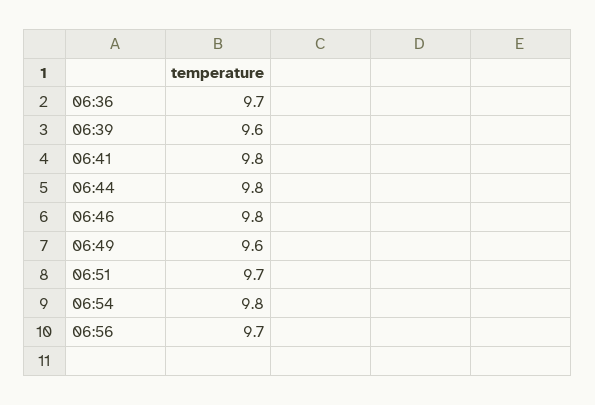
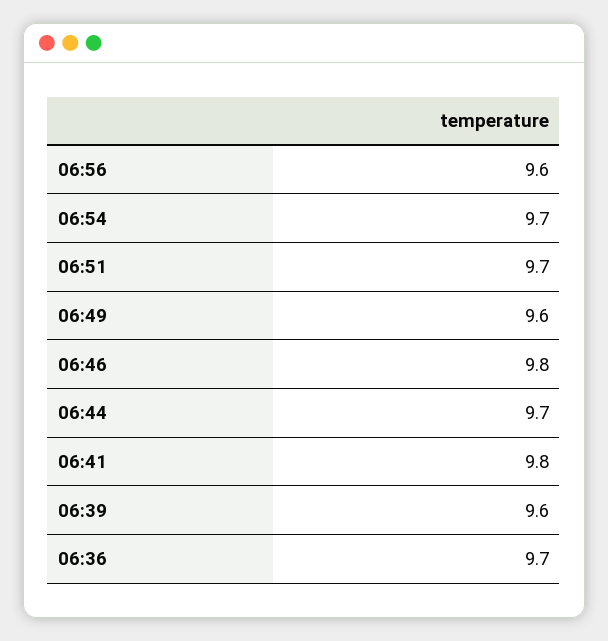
06:44: 9.8 -> 9.7
06:54: 9.8 -> 9.7
06:56: 9.7 -> 9.6

